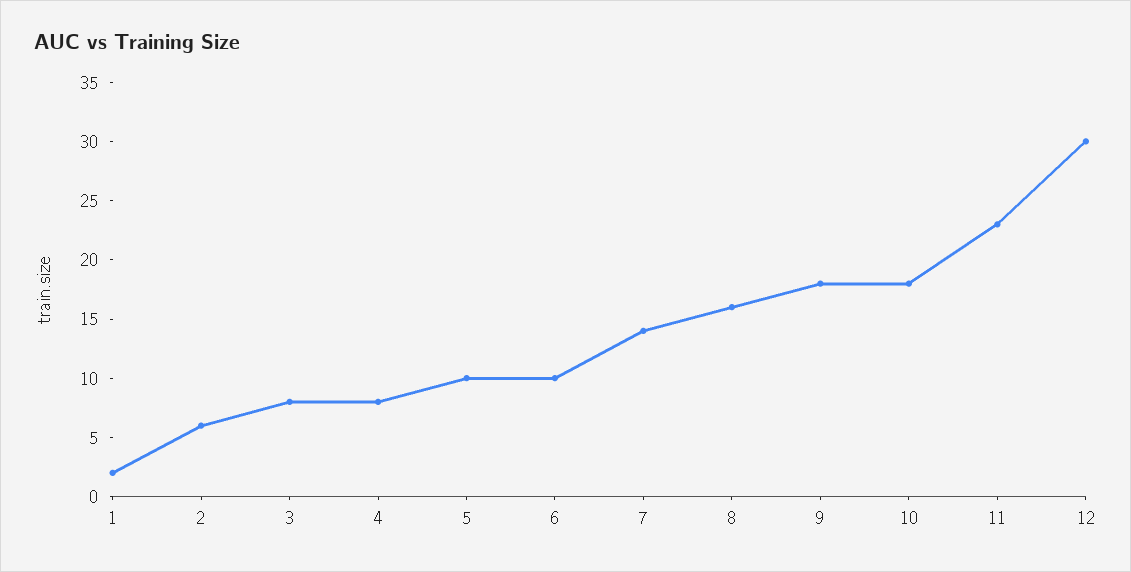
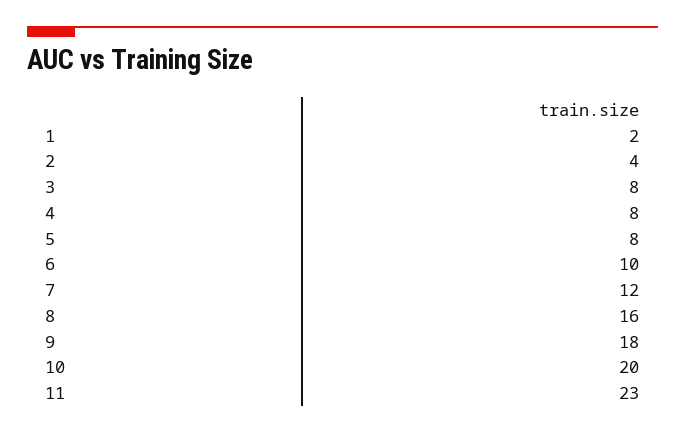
2: 6 -> 4
5: 10 -> 8
7: 14 -> 12
10: 18 -> 20
12: 30 -> none

